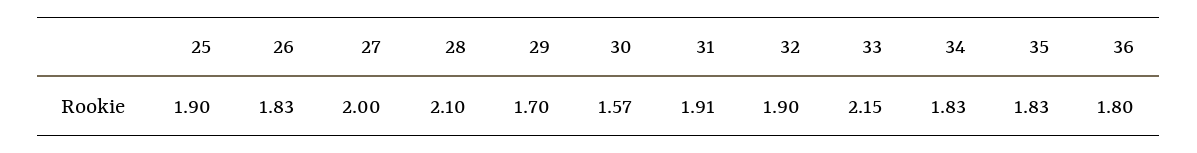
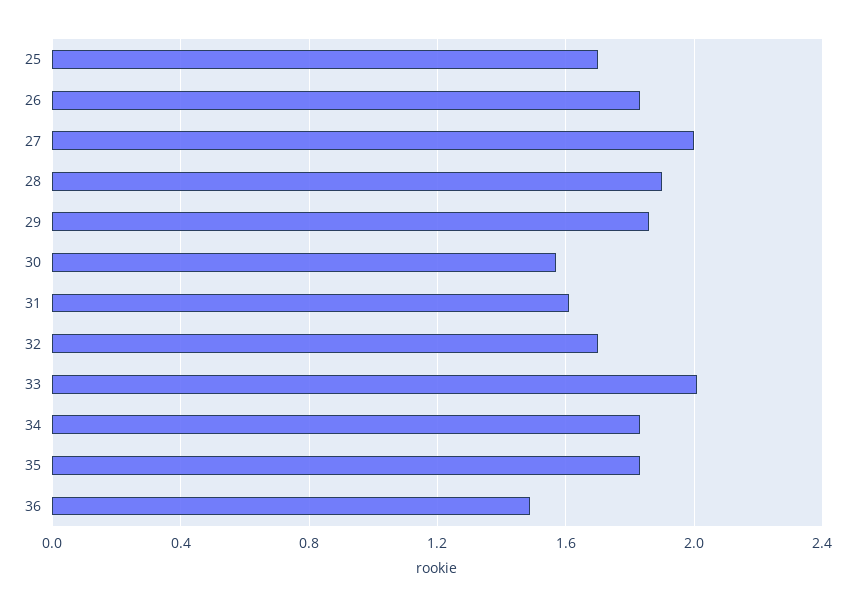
25: 1.9 -> 1.7
28: 2.1 -> 1.9
29: 1.7 -> 1.85
31: 1.91 -> 1.6
32: 1.9 -> 1.7
33: 2.15 -> 2
36: 1.8 -> 1.5

